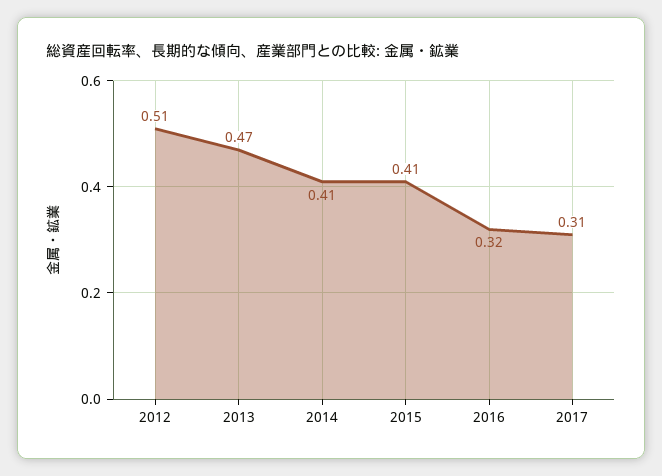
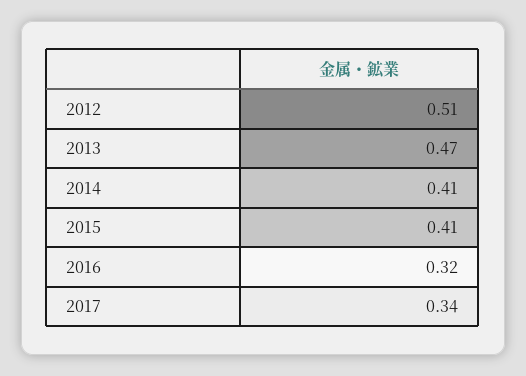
2017: 0.31 -> 0.34

